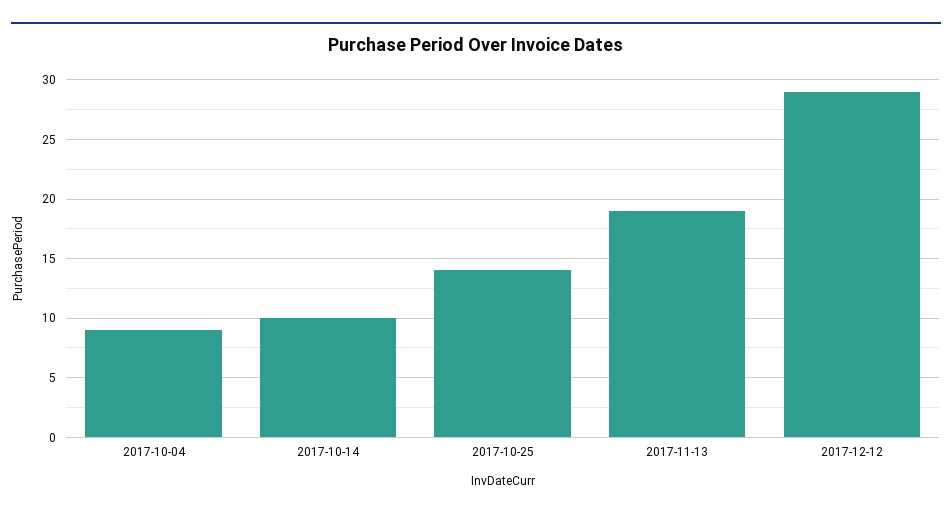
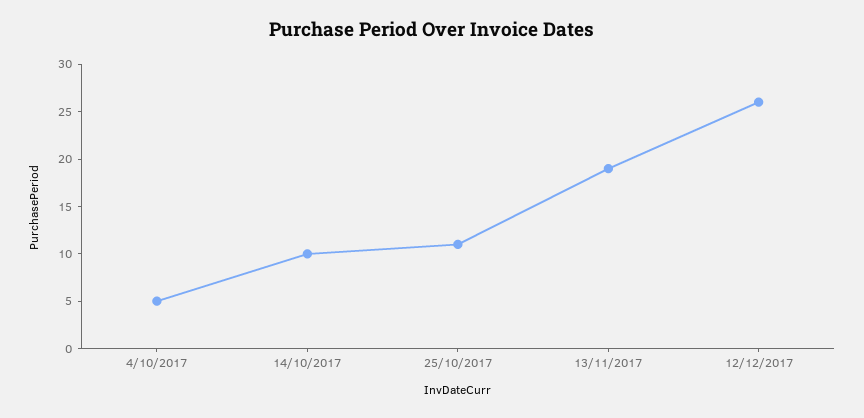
2017-10-04: 9 -> 5
2017-10-25: 14 -> 11
2017-12-12: 29 -> 26

